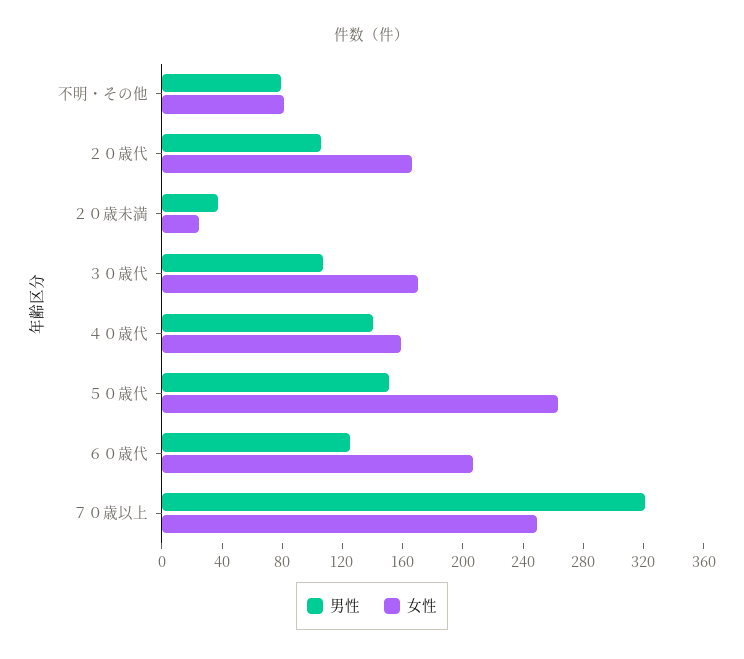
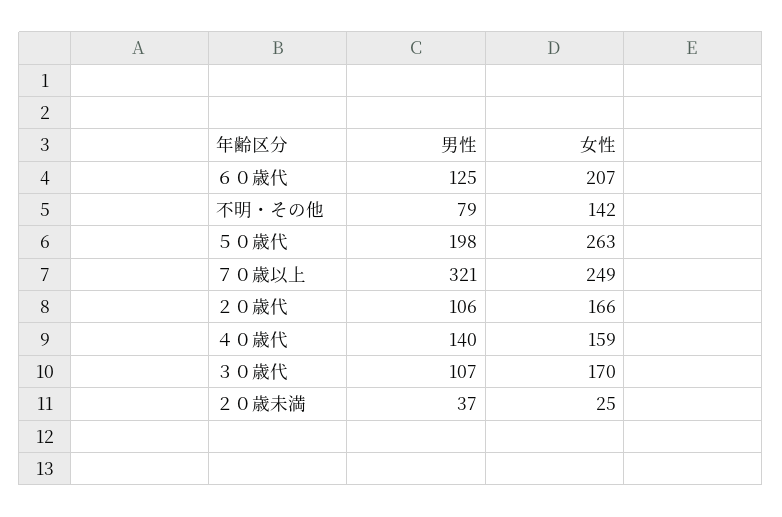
女性, 不明・その他: 80 -> 142
男性, ５０歳代: 150 -> 198

